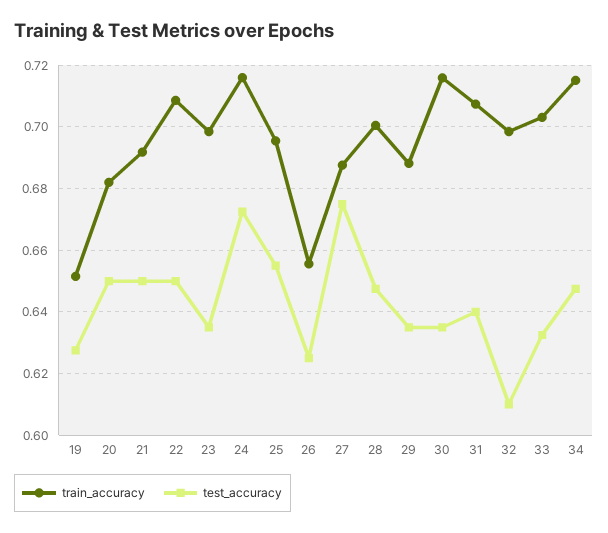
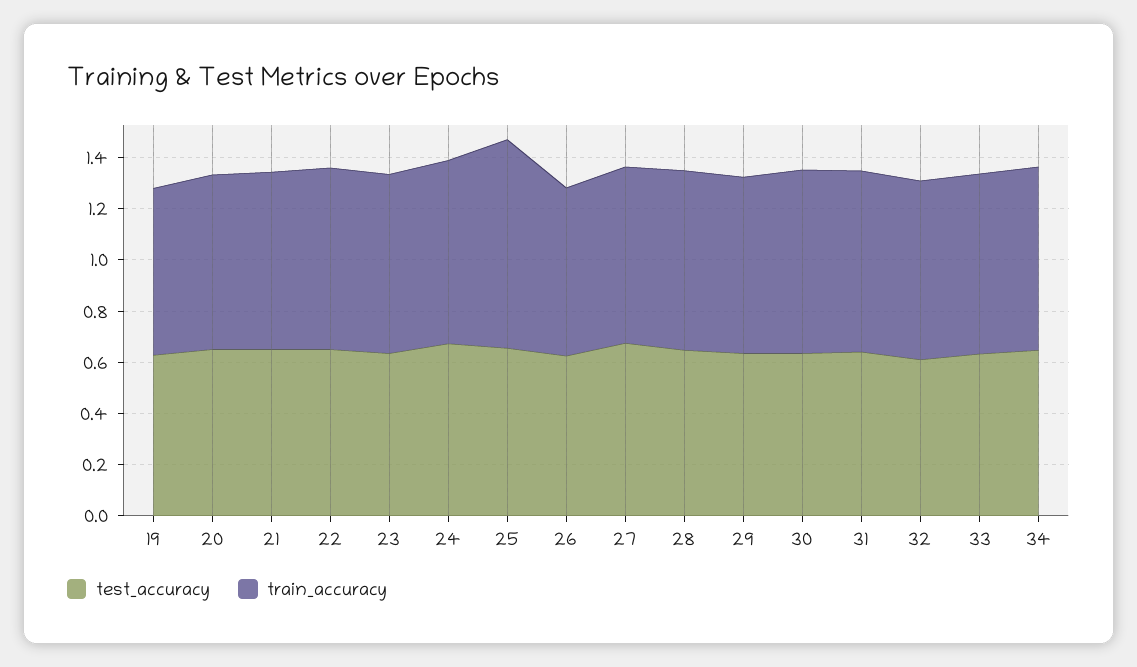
train_accuracy, 25: 0.696 -> 0.8

